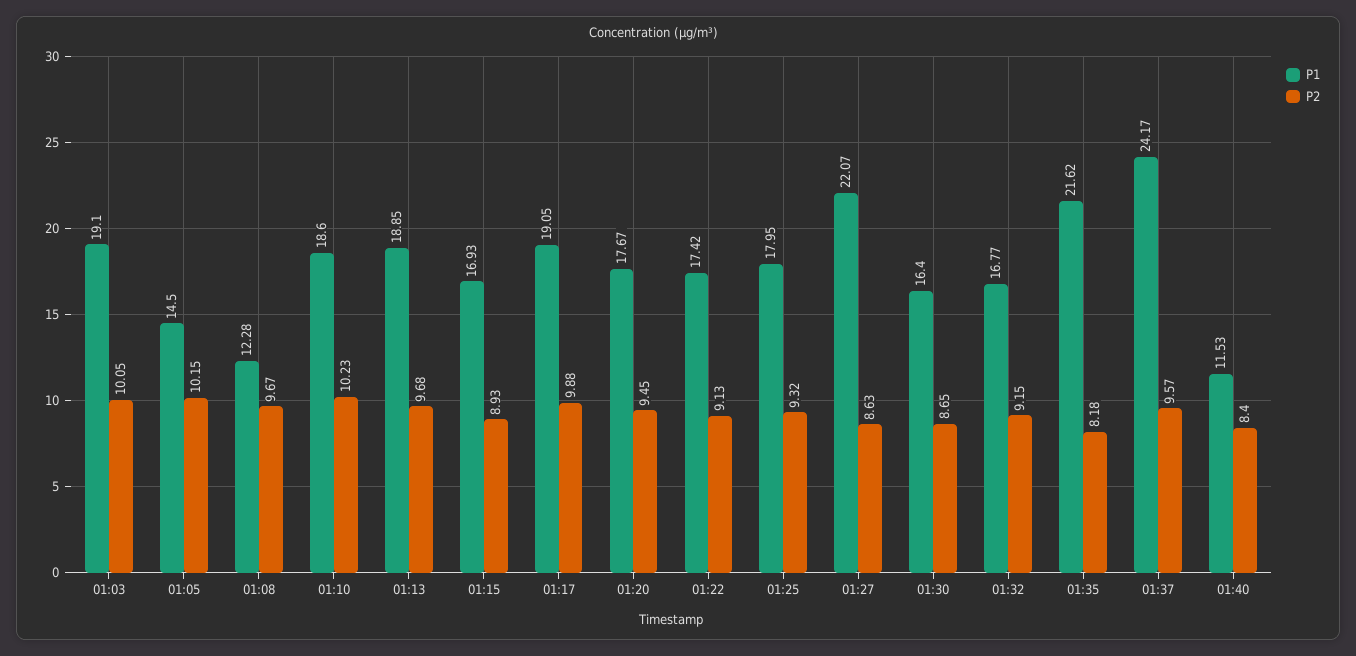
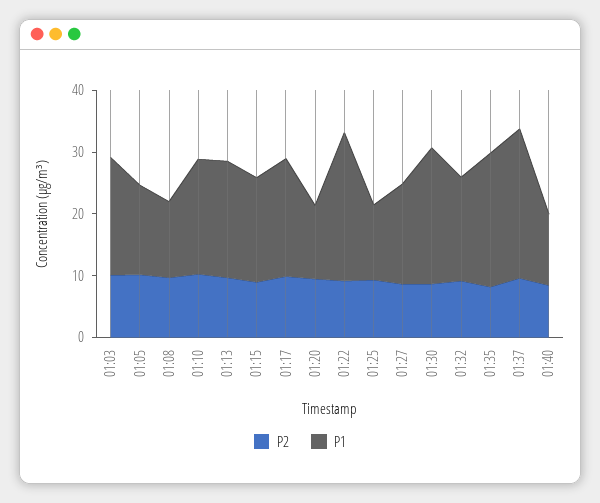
P1, 01:20: 17.67 -> 12
P1, 01:22: 17.42 -> 24
P1, 01:25: 17.95 -> 12
P1, 01:27: 22.07 -> 16
P1, 01:30: 16.4 -> 22

